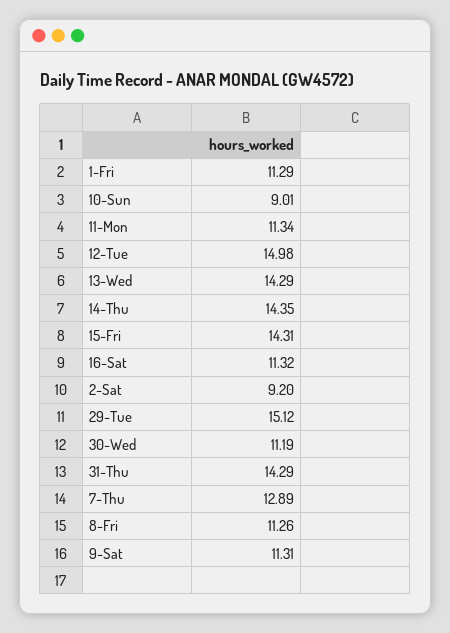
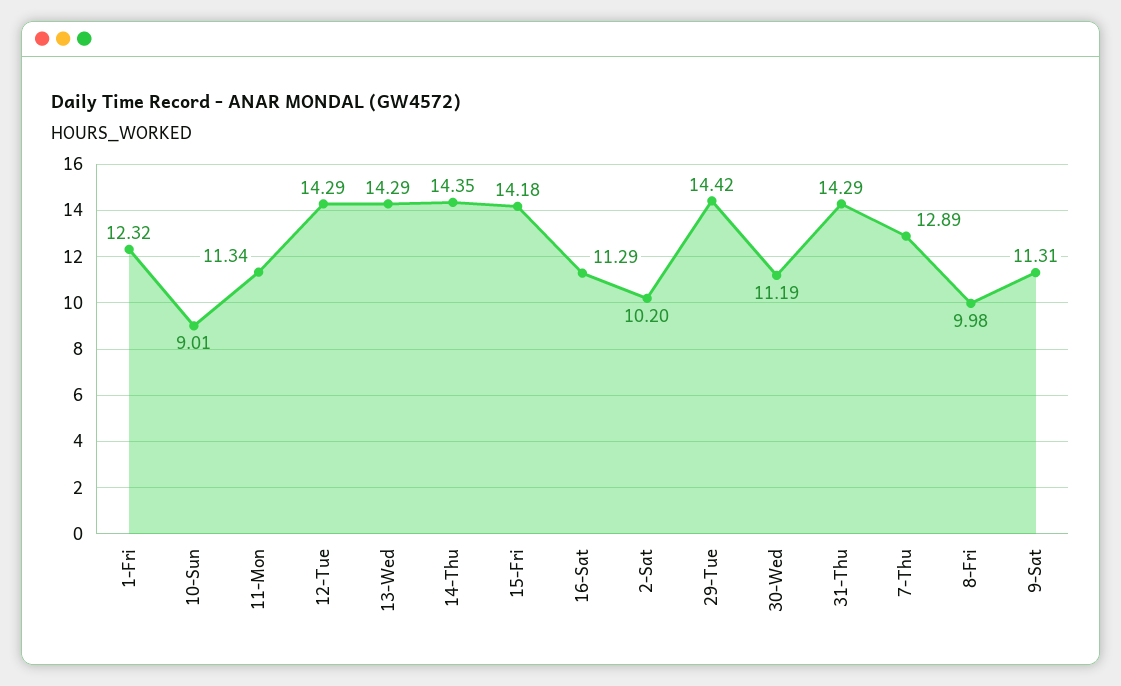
1-Fri: 11.29 -> 12.32
12-Tue: 14.98 -> 14.29
15-Fri: 14.31 -> 14.18
16-Sat: 11.32 -> 11.29
2-Sat: 9.2 -> 10.2
29-Tue: 15.12 -> 14.42
8-Fri: 11.26 -> 9.98

